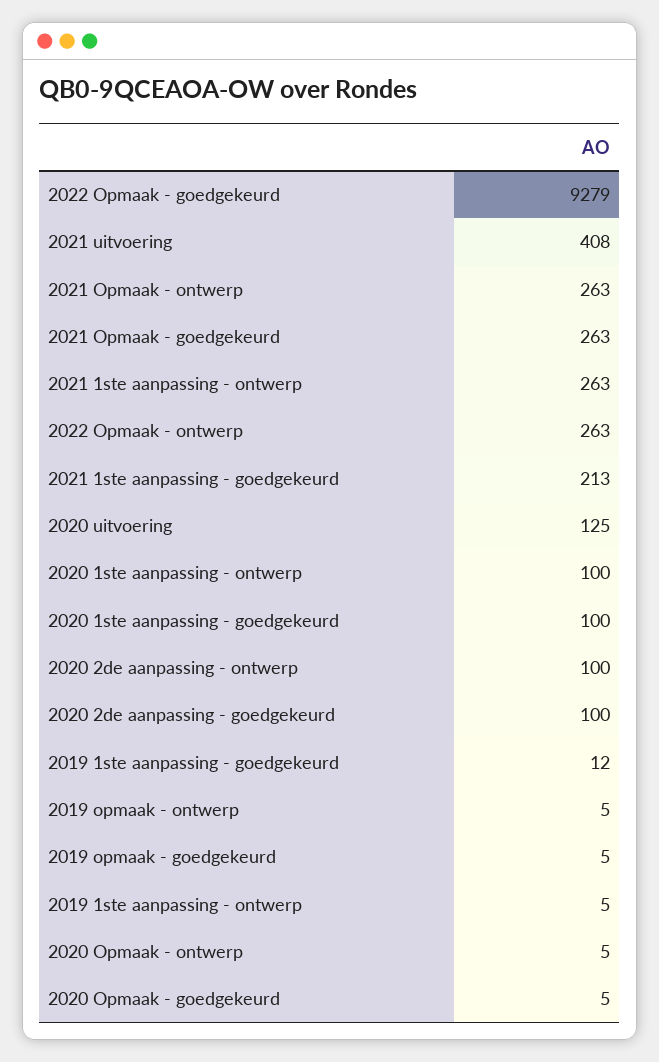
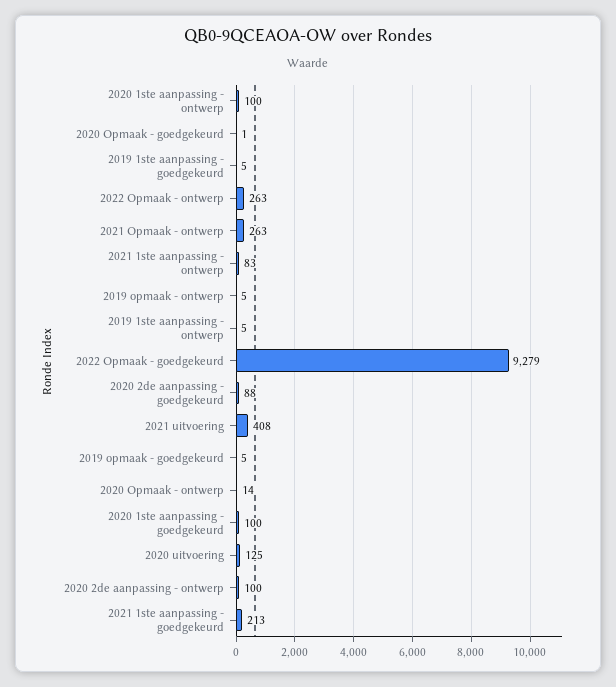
2021 Opmaak - goedgekeurd: 263 -> none
2021 1ste aanpassing - ontwerp: 263 -> 83
2020 2de aanpassing - goedgekeurd: 100 -> 88
2019 1ste aanpassing - goedgekeurd: 12 -> 5
2020 Opmaak - ontwerp: 5 -> 14
2020 Opmaak - goedgekeurd: 5 -> 1

